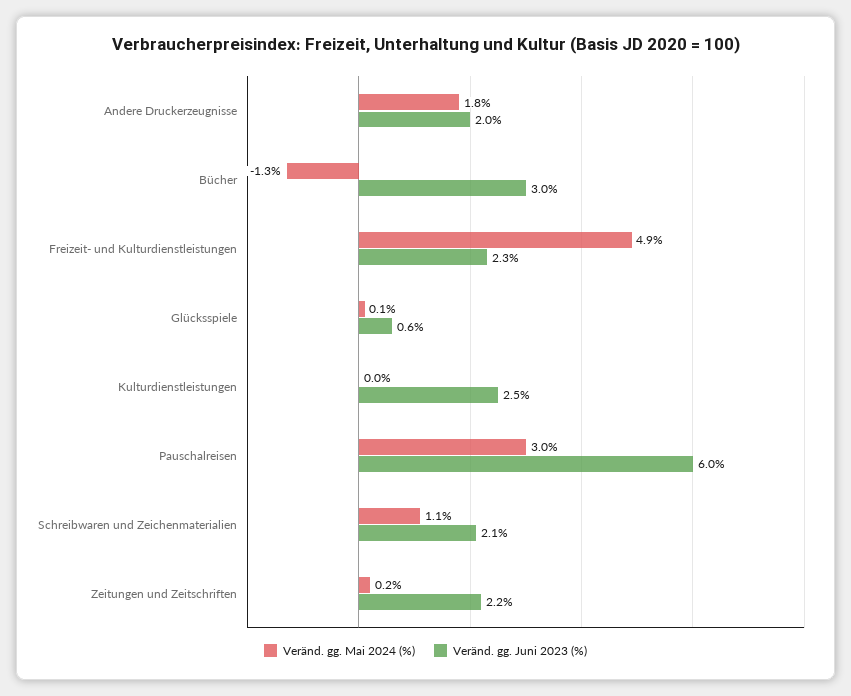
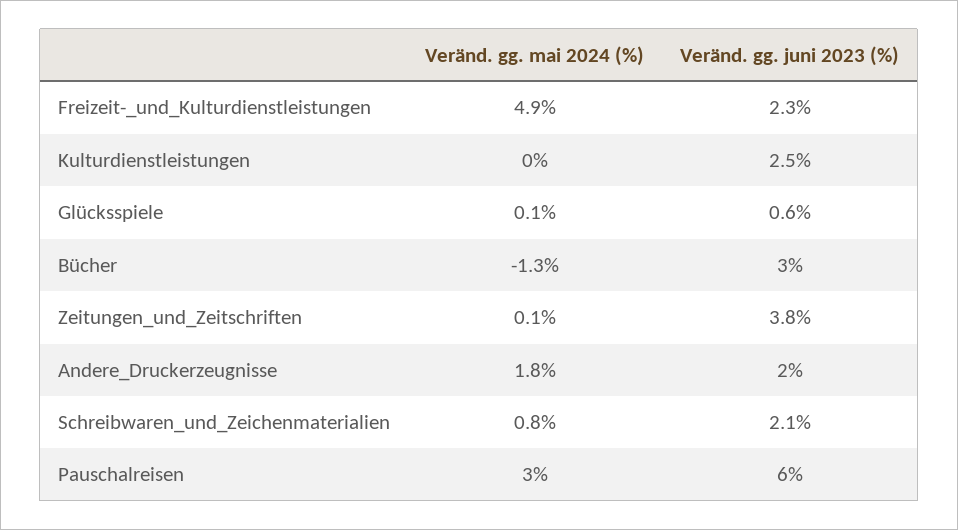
Veränd. gg. Mai 2024 (%), Schreibwaren und Zeichenmaterialien: 1.1 -> 0.8
Veränd. gg. Mai 2024 (%), Zeitungen und Zeitschriften: 0.2 -> 0.1
Veränd. gg. Juni 2023 (%), Zeitungen und Zeitschriften: 2.2 -> 3.8

